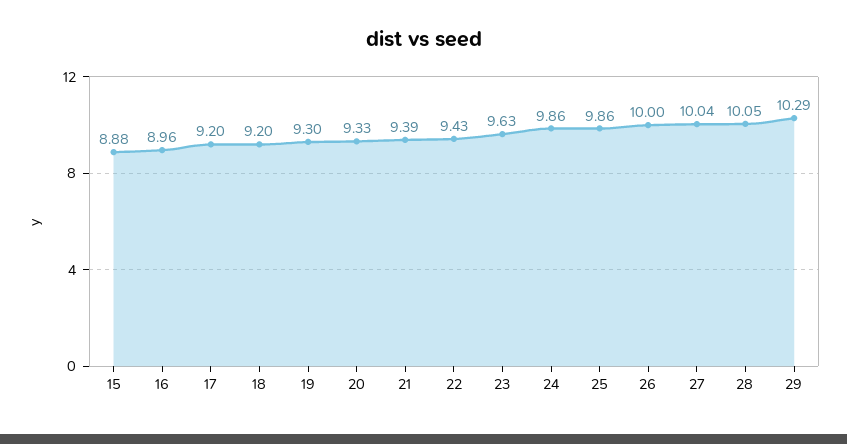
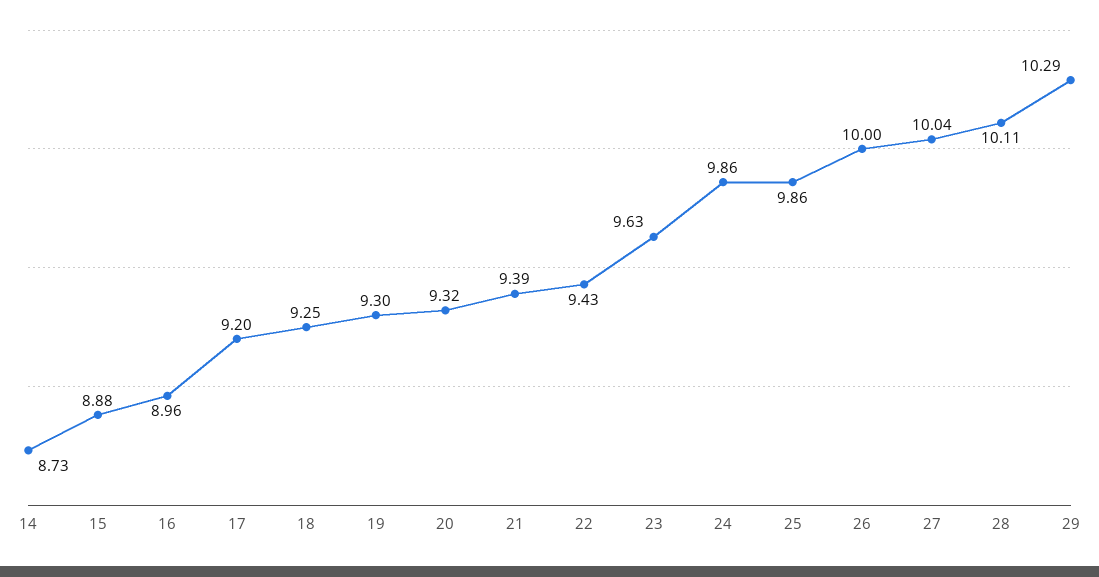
18: 9.2 -> 9.25
20: 9.33 -> 9.32
28: 10.05 -> 10.11
14: none -> 8.73

